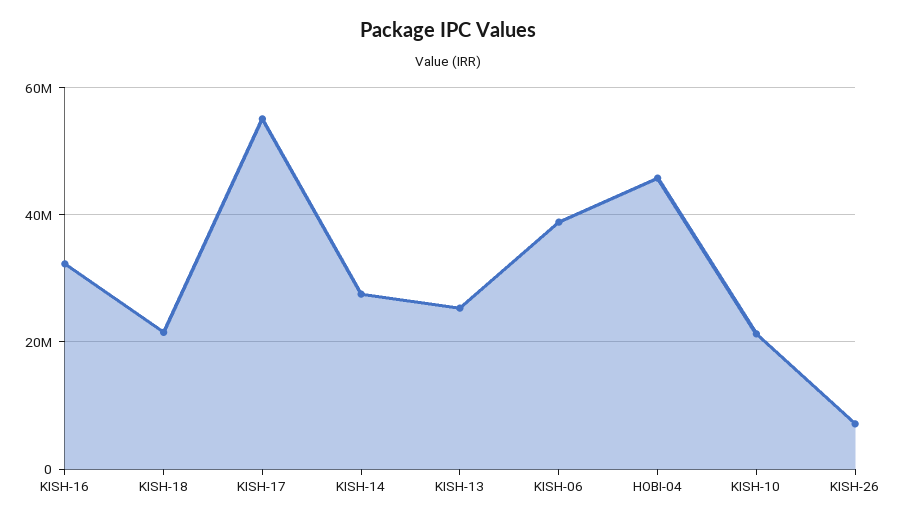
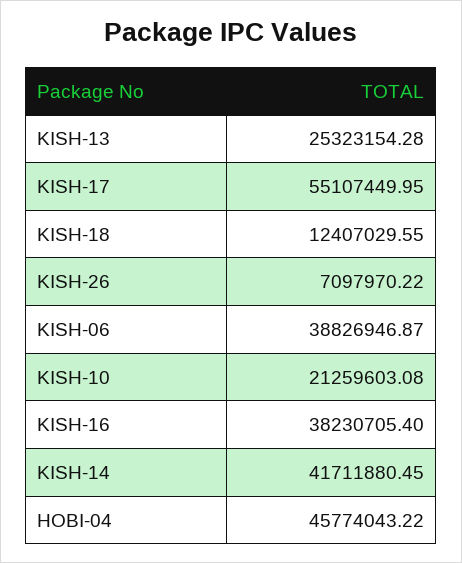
KISH-16: 32000000 -> 38230705.4
KISH-18: 22000000 -> 12407029.55
KISH-14: 28000000 -> 41711880.45

